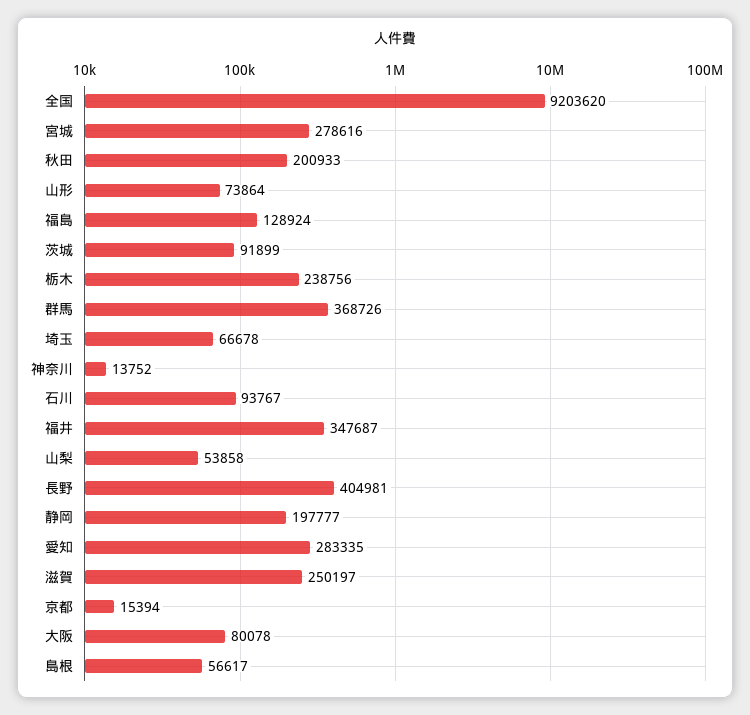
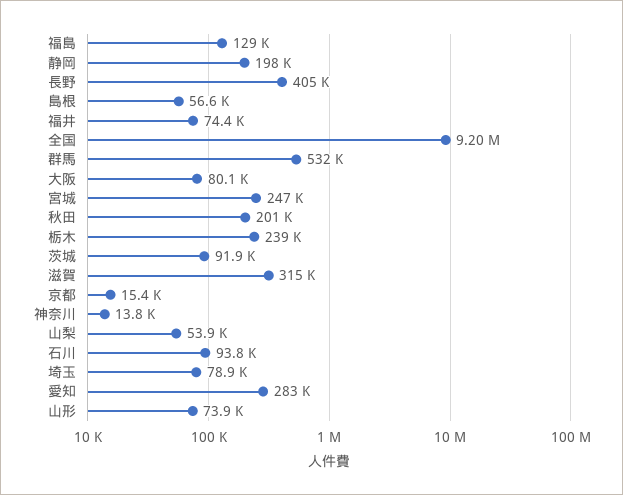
宮城: 278616 -> 247000
群馬: 368726 -> 532000
埼玉: 66678 -> 78900
福井: 347687 -> 74400
滋賀: 250197 -> 315000

